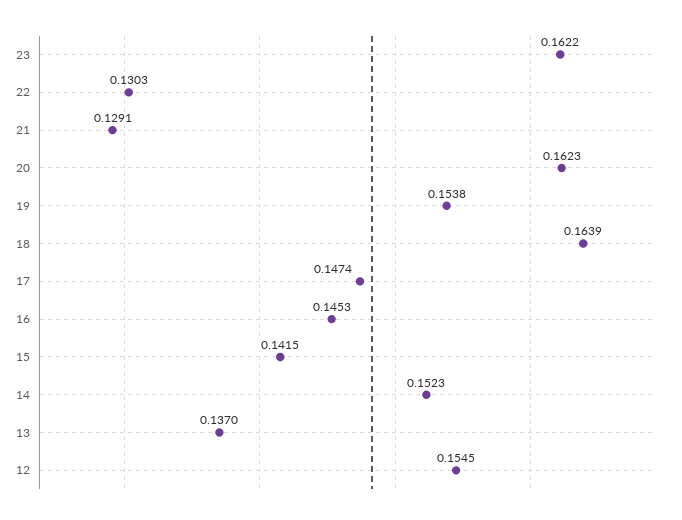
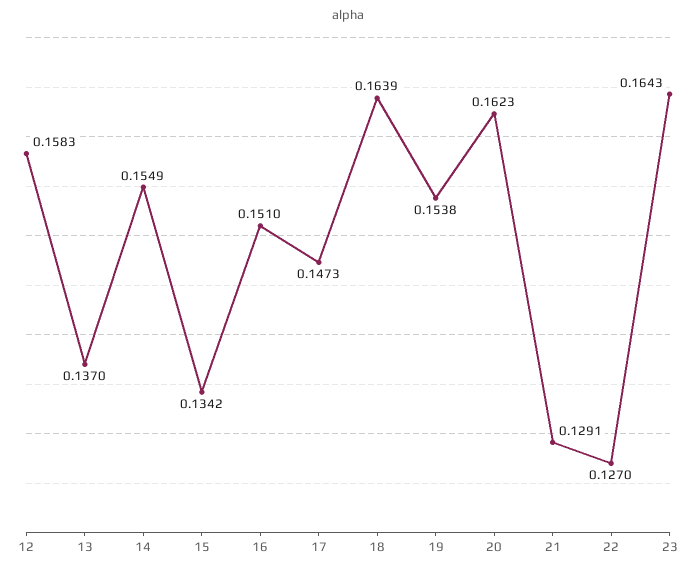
23: 0.1622 -> 0.1643
22: 0.1303 -> 0.127
17: 0.1474 -> 0.1473
16: 0.1453 -> 0.151
15: 0.1415 -> 0.1342
14: 0.1523 -> 0.1549
12: 0.1545 -> 0.1583

